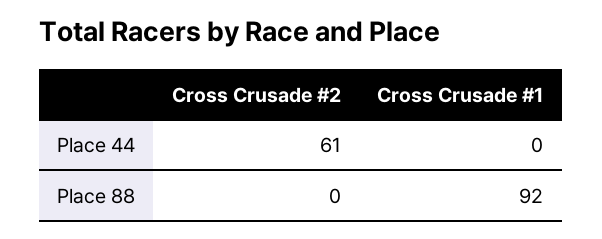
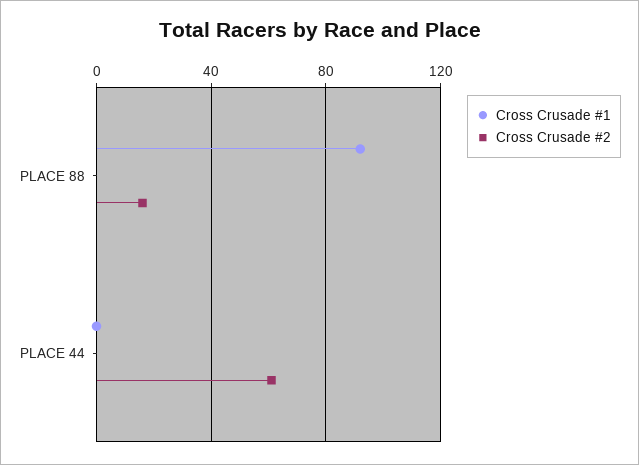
Cross Crusade #2, Place 88: 0 -> 15

